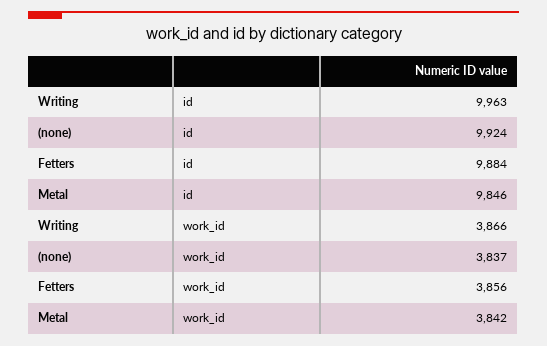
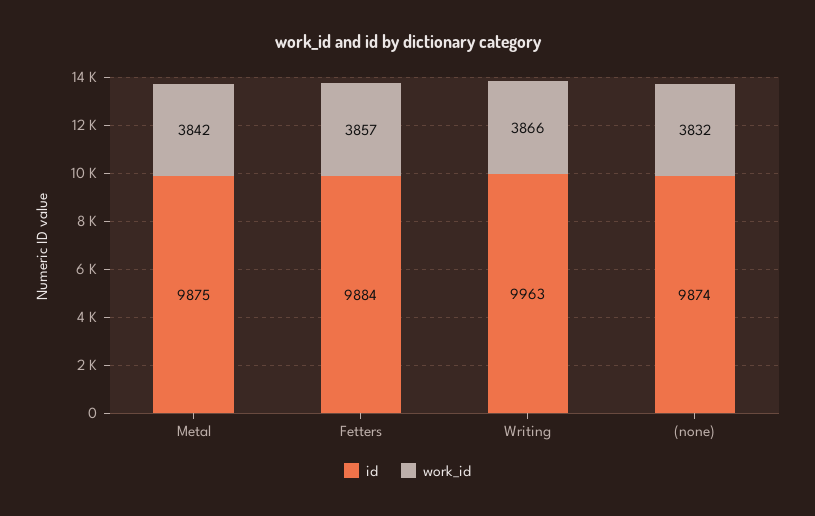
id, (none): 9924 -> 9874
id, Metal: 9846 -> 9875
work_id, (none): 3837 -> 3832
work_id, Fetters: 3856 -> 3857

